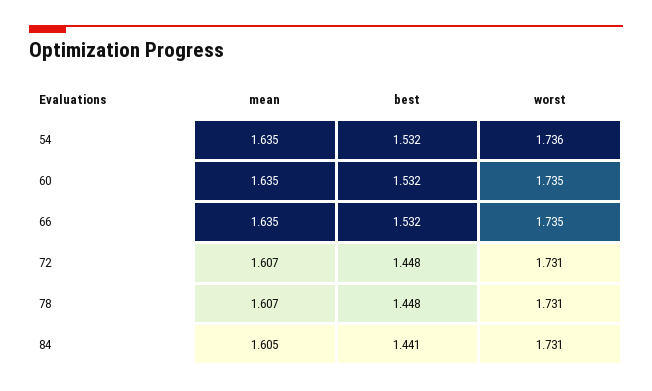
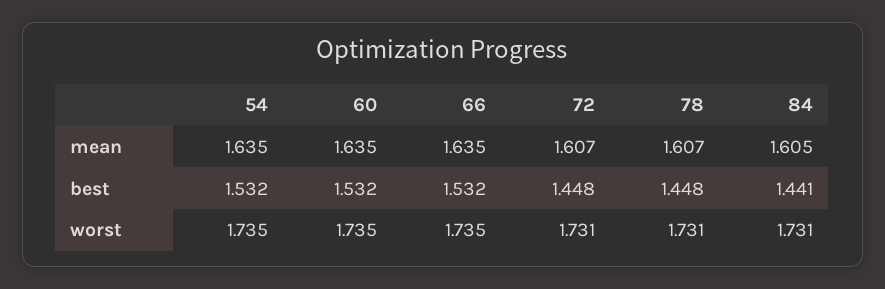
worst, 54: 1.736 -> 1.735

